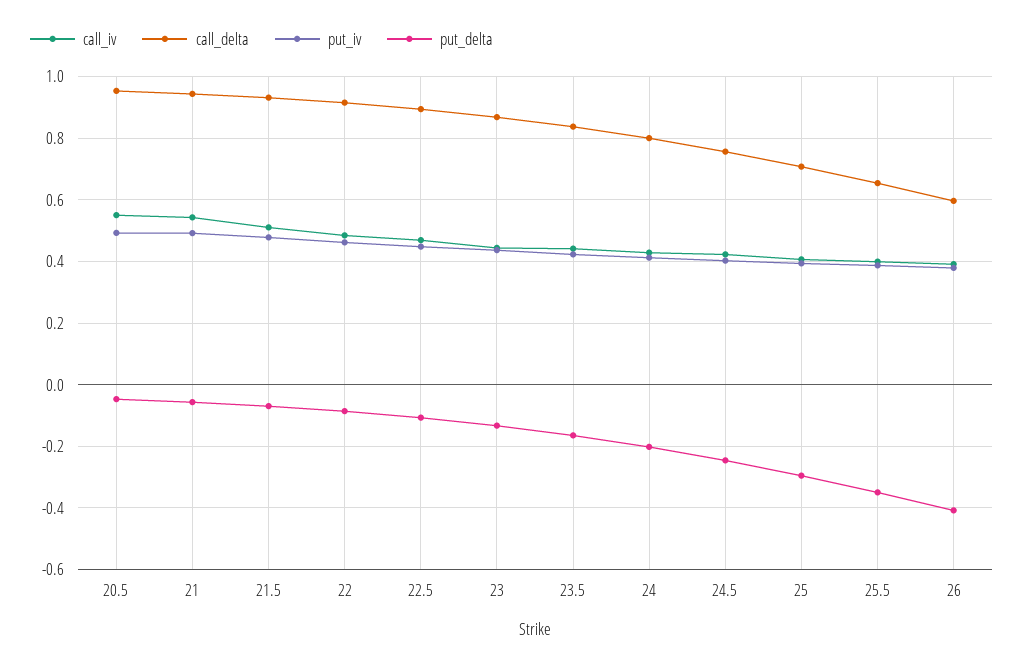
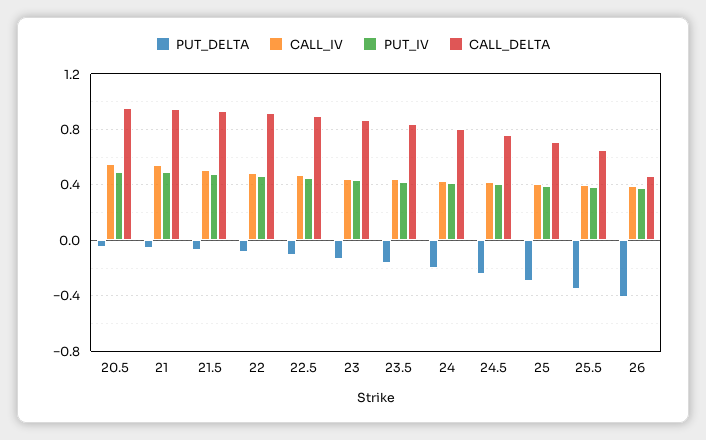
call_delta, 26: 0.6 -> 0.45

